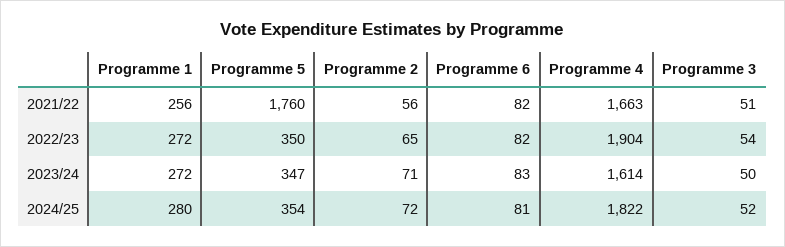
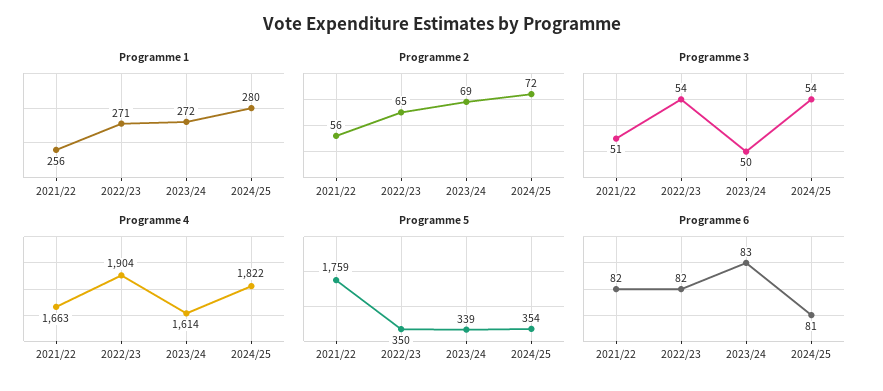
Programme 5, 2021/22: 1760 -> 1759
Programme 1, 2022/23: 272 -> 271
Programme 5, 2023/24: 347 -> 339
Programme 2, 2023/24: 71 -> 69
Programme 3, 2024/25: 52 -> 54

